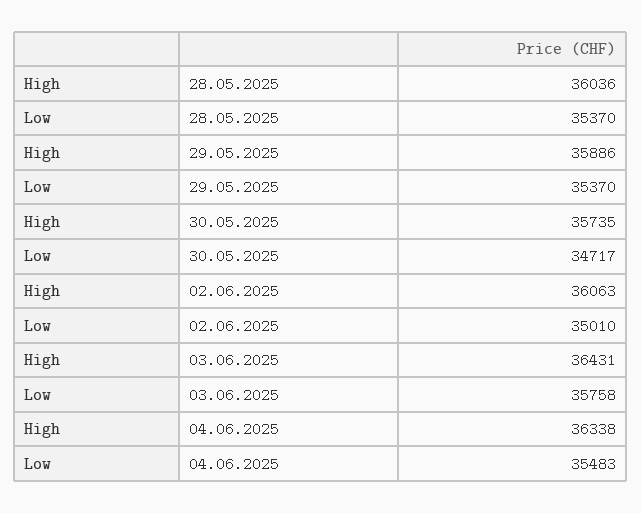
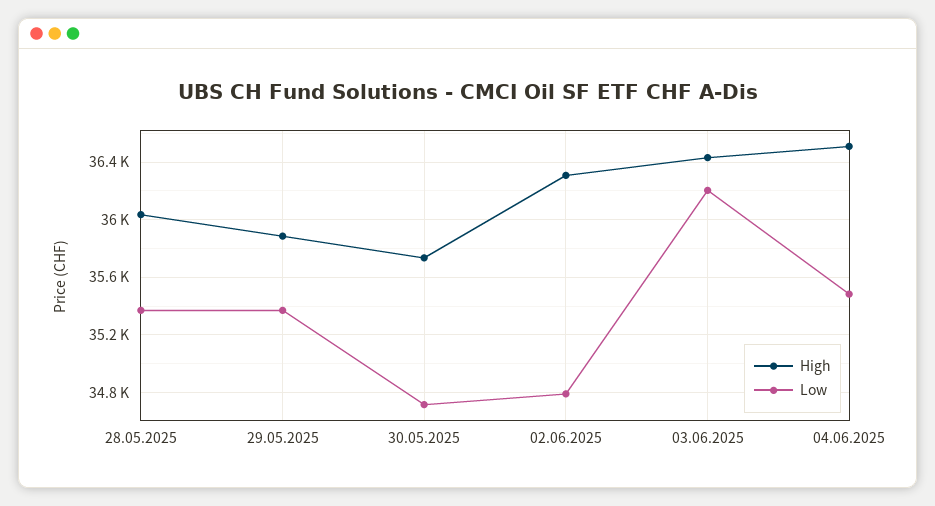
High, 02.06.2025: 36063 -> 36300
Low, 02.06.2025: 35010 -> 34800
Low, 03.06.2025: 35758 -> 36200
High, 04.06.2025: 36338 -> 36500

